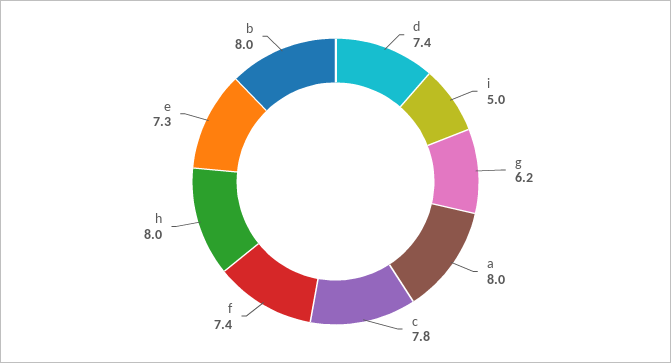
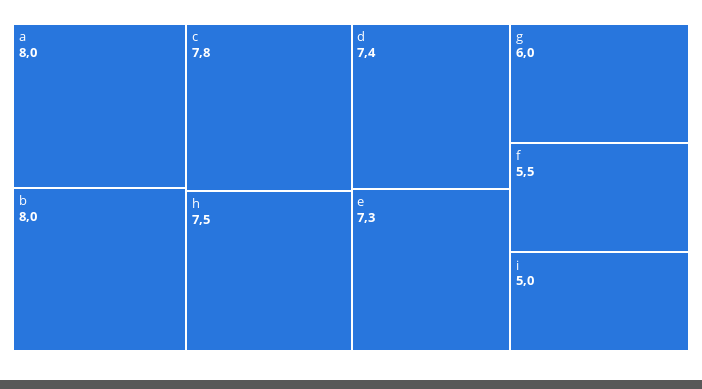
g: 6.2 -> 6
f: 7.4 -> 5.5
h: 8 -> 7.5

